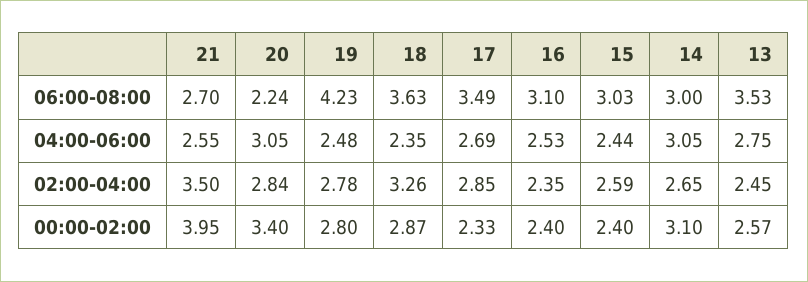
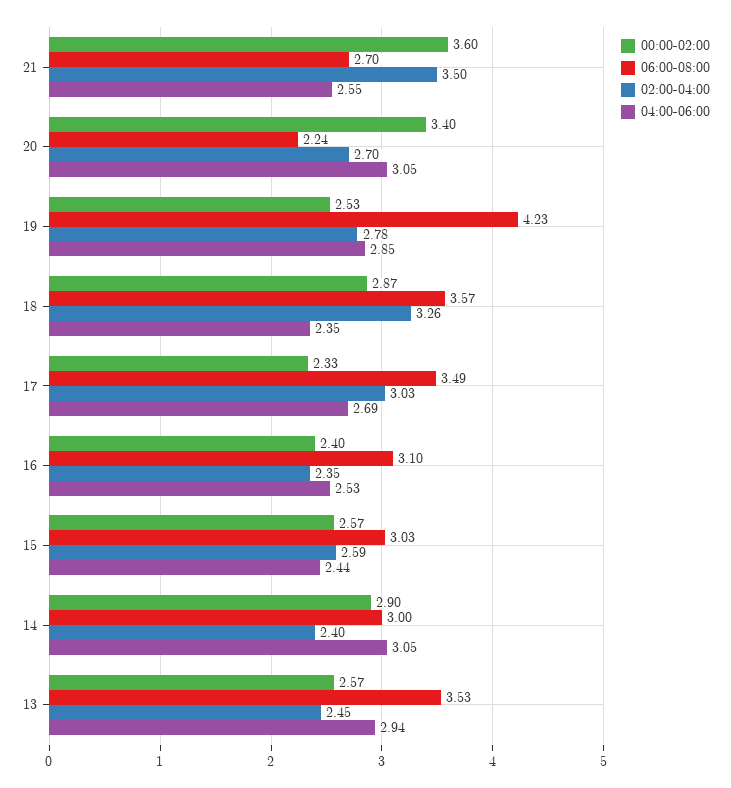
06:00-08:00, 18: 3.63 -> 3.57
04:00-06:00, 19: 2.48 -> 2.85
04:00-06:00, 13: 2.75 -> 2.94
02:00-04:00, 20: 2.84 -> 2.7
02:00-04:00, 17: 2.85 -> 3.03
02:00-04:00, 14: 2.65 -> 2.4
00:00-02:00, 21: 3.95 -> 3.6
00:00-02:00, 19: 2.8 -> 2.53
00:00-02:00, 15: 2.4 -> 2.57
00:00-02:00, 14: 3.1 -> 2.9

